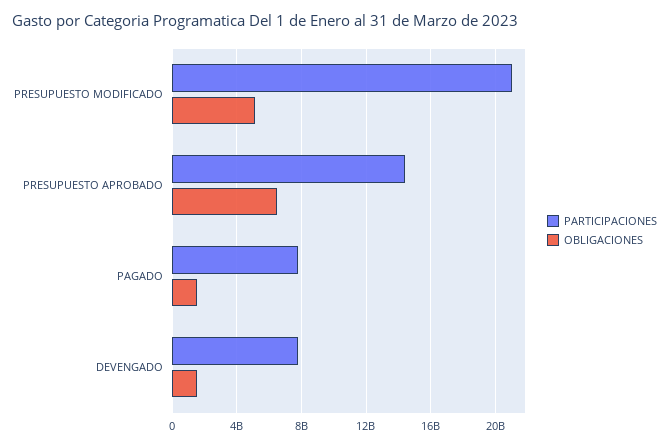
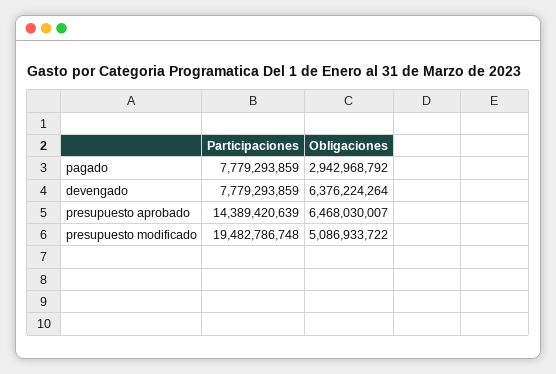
PARTICIPACIONES, PRESUPUESTO MODIFICADO: 21000000000 -> 19482786748
OBLIGACIONES, PAGADO: 1500000000 -> 2942968792
OBLIGACIONES, DEVENGADO: 1500000000 -> 6376224264

